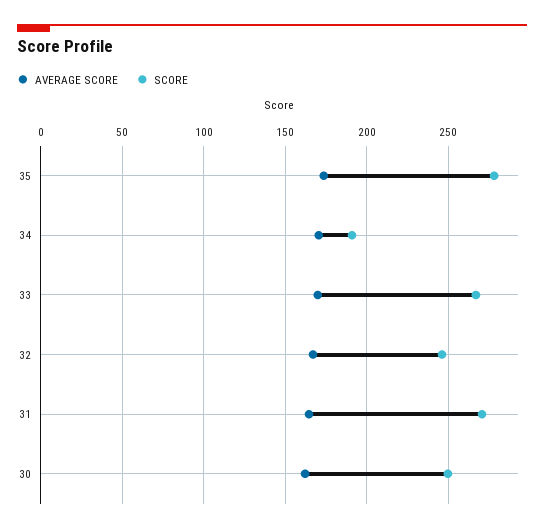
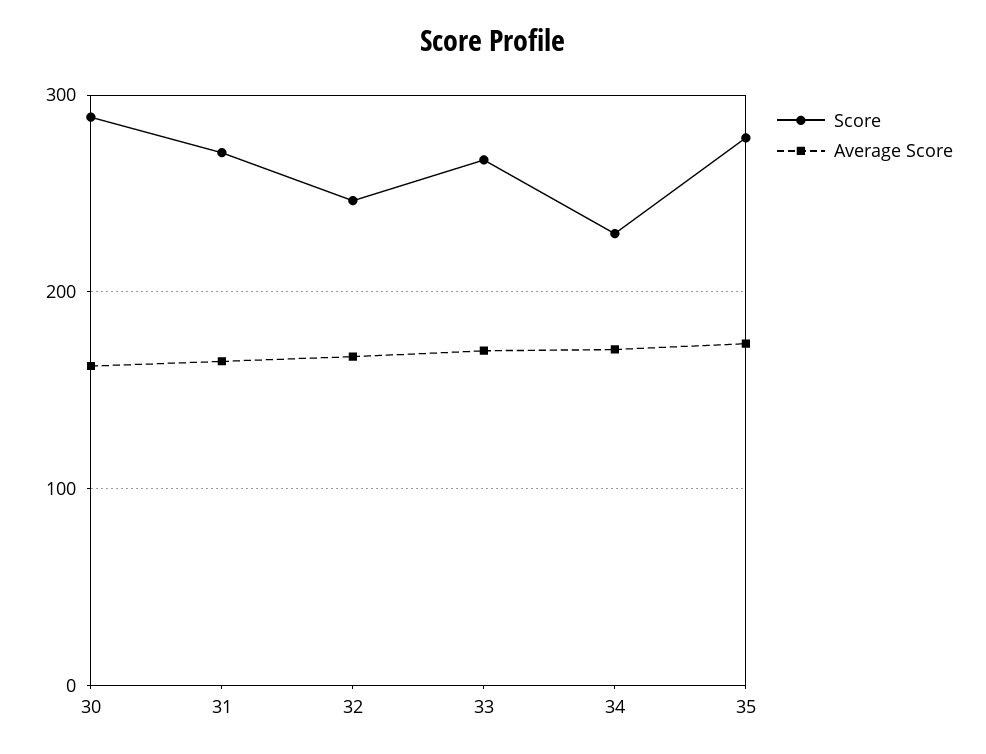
SCORE, 34: 190 -> 230
SCORE, 30: 250 -> 290

